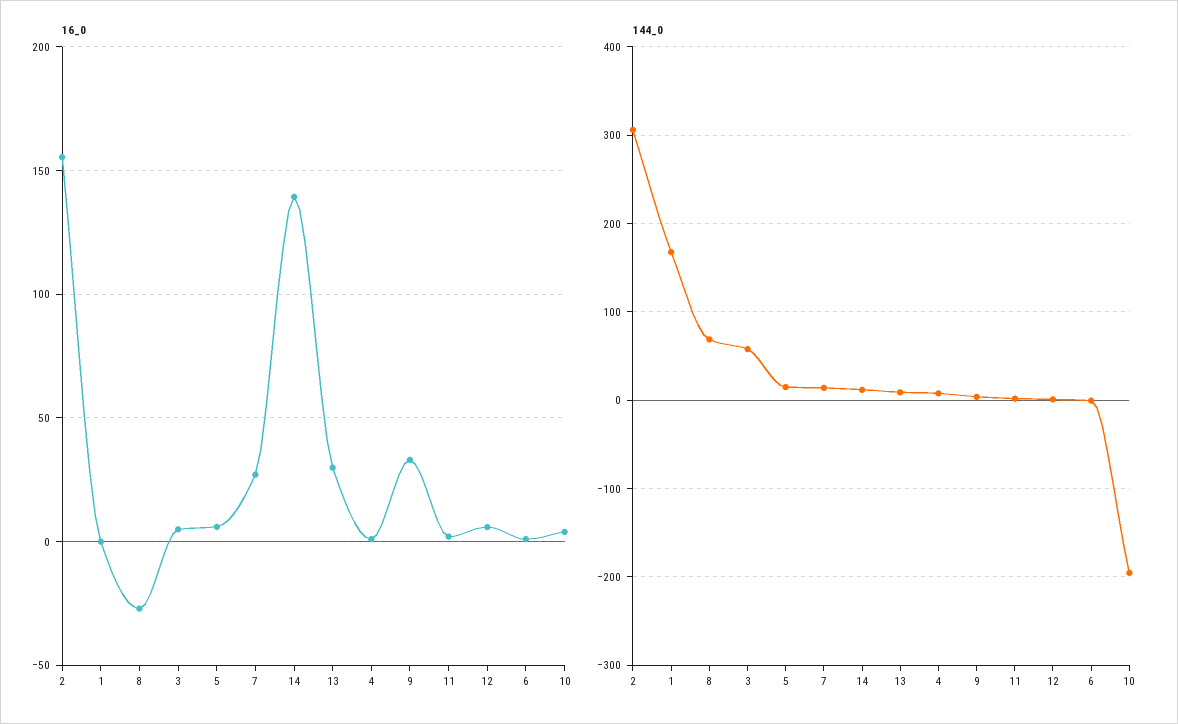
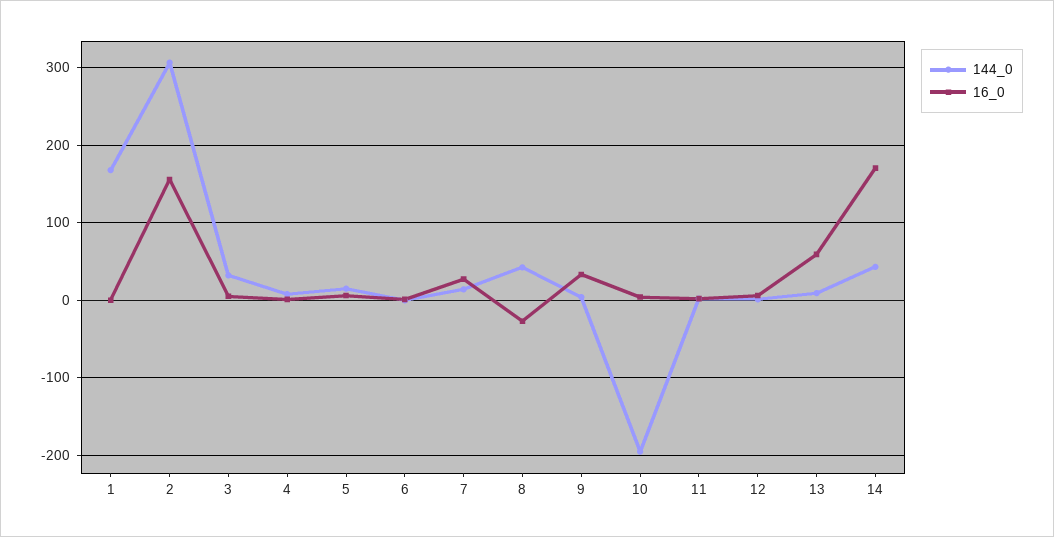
16_0, 14: 140 -> 170
16_0, 13: 30 -> 60
144_0, 8: 70 -> 40
144_0, 3: 60 -> 30
144_0, 14: 10 -> 40

